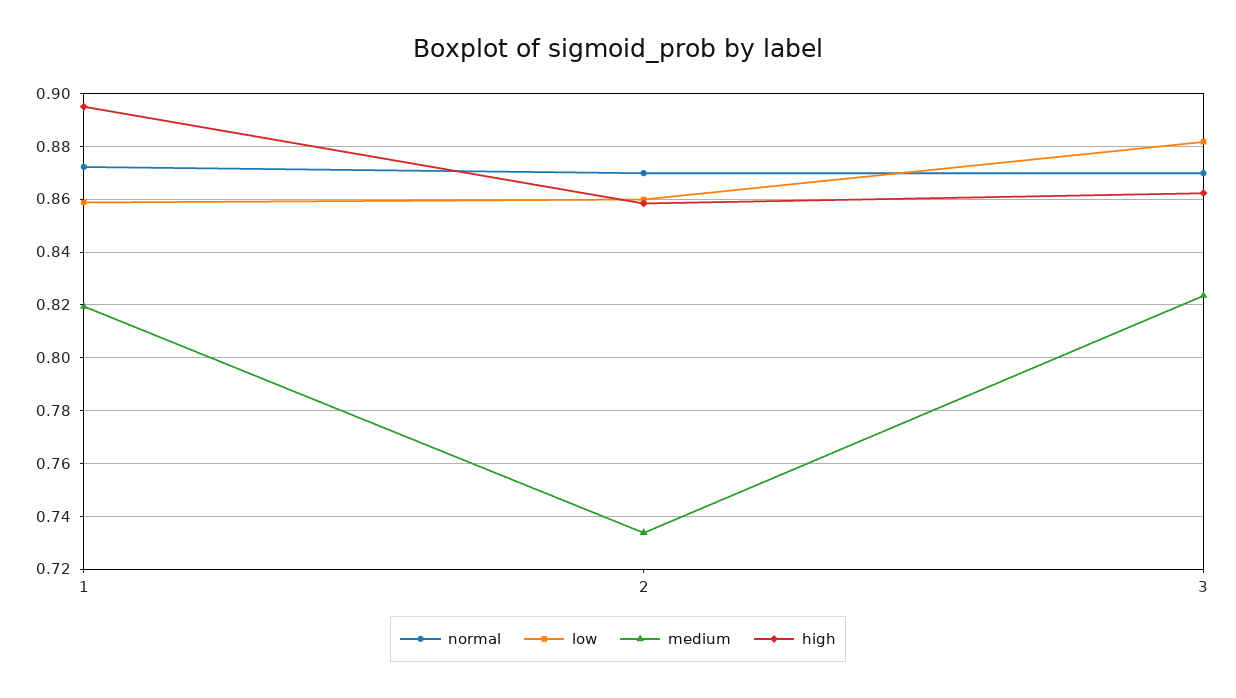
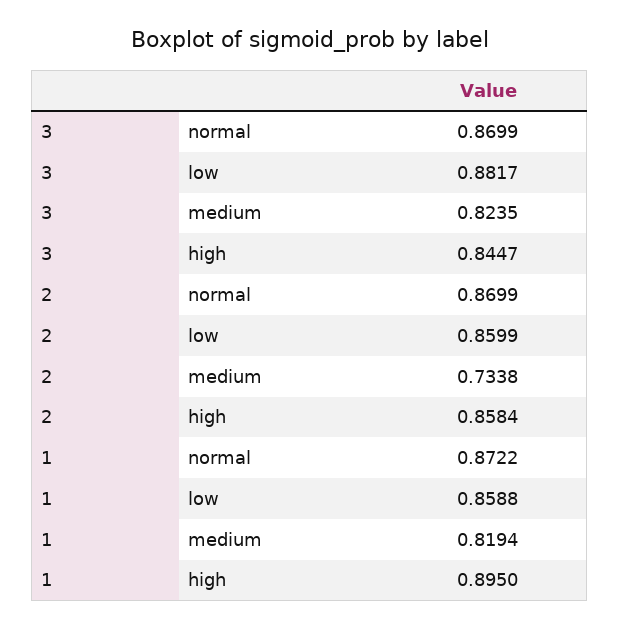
high, 3: 0.8625 -> 0.8447

